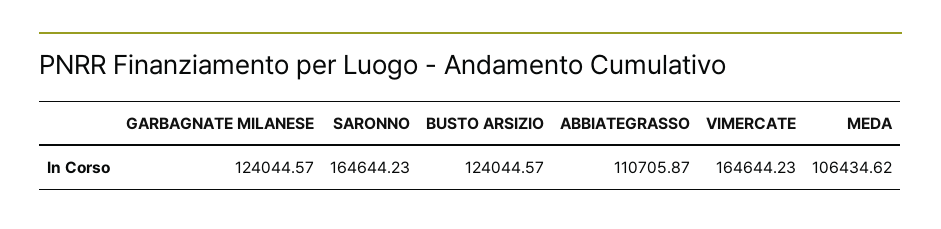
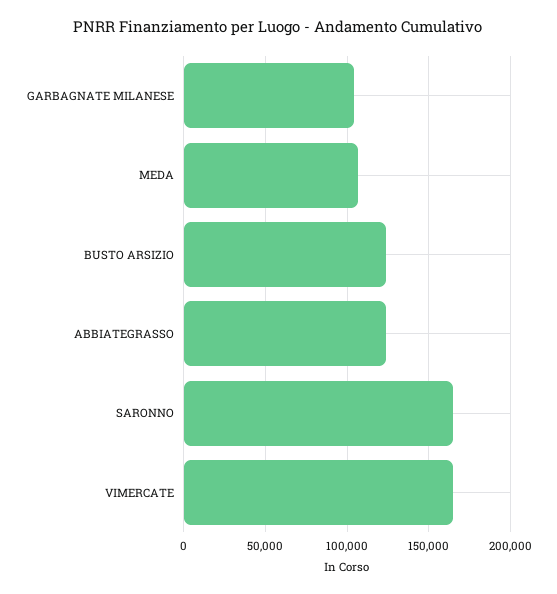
GARBAGNATE MILANESE: 124044.57 -> 105000
ABBIATEGRASSO: 110705.87 -> 125000

